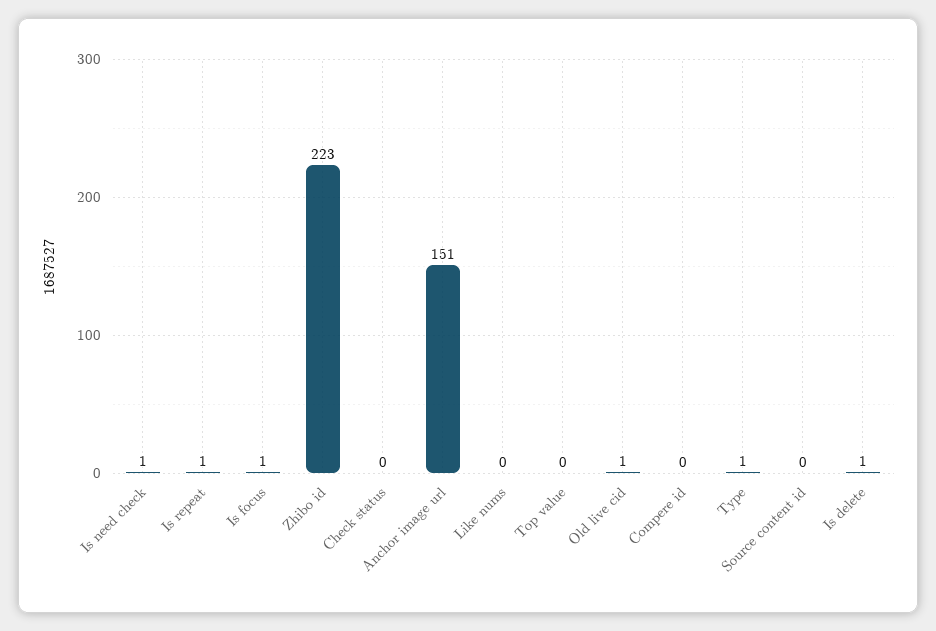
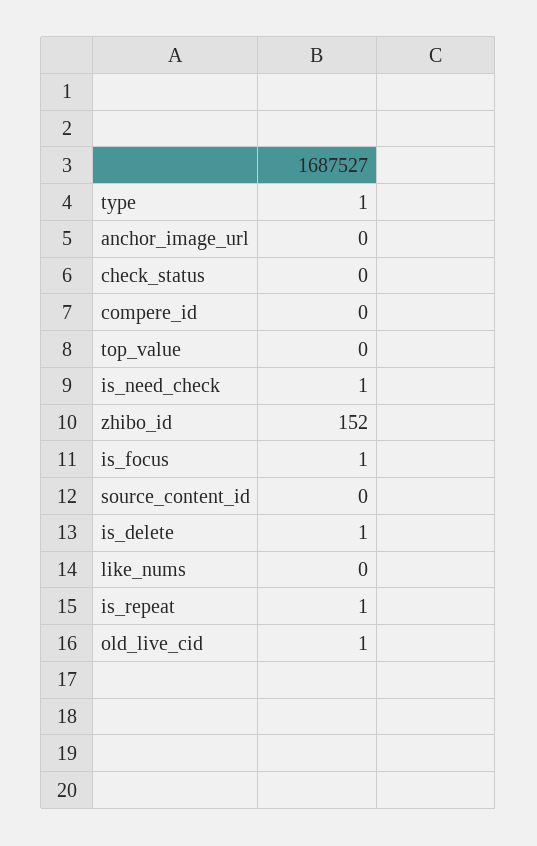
Zhibo id: 223 -> 152
Anchor image url: 151 -> 0

